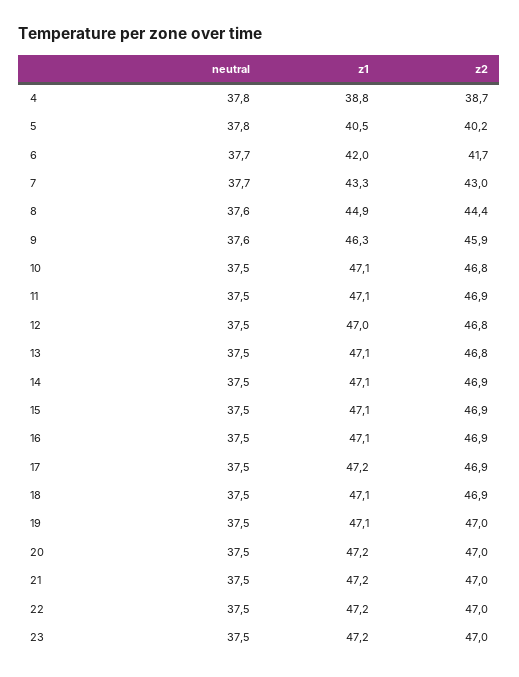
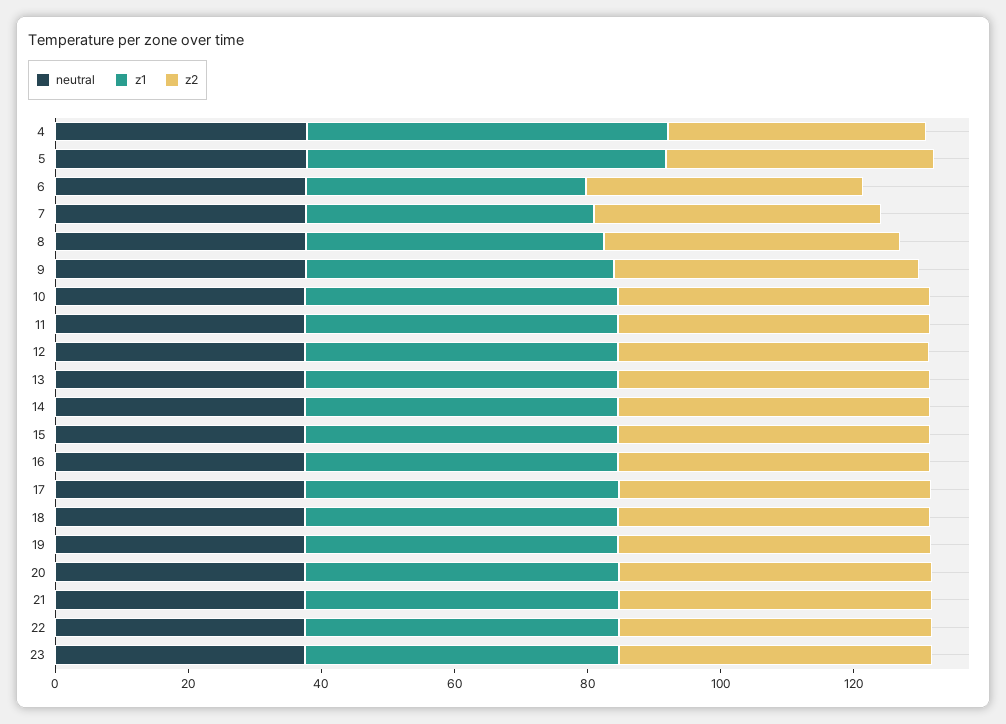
z1, 4: 38.8 -> 55
z1, 5: 40.5 -> 55

